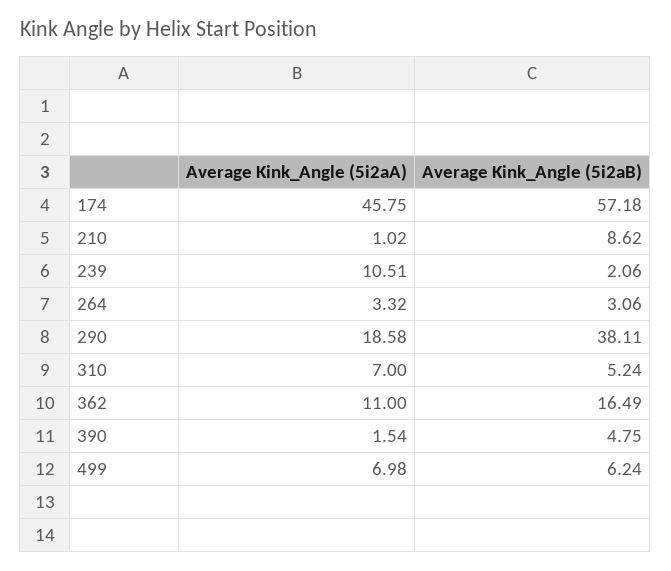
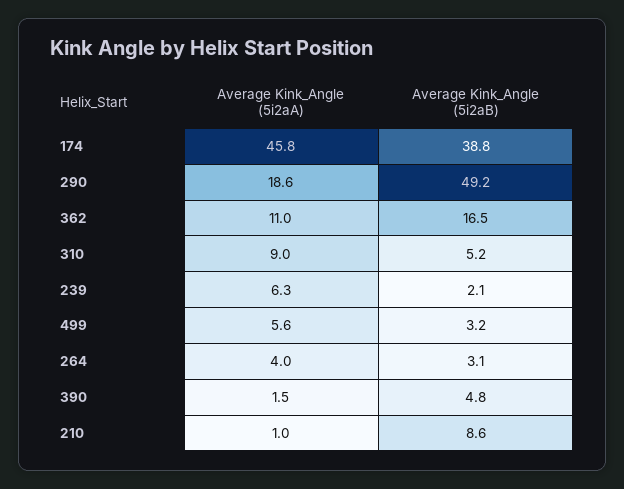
Average Kink_Angle (5i2aB), 174: 57.18 -> 38.8
Average Kink_Angle (5i2aA), 239: 10.51 -> 6.3
Average Kink_Angle (5i2aA), 264: 3.32 -> 4
Average Kink_Angle (5i2aB), 290: 38.11 -> 49.2
Average Kink_Angle (5i2aA), 310: 7 -> 9
Average Kink_Angle (5i2aA), 499: 6.98 -> 5.6
Average Kink_Angle (5i2aB), 499: 6.24 -> 3.2

